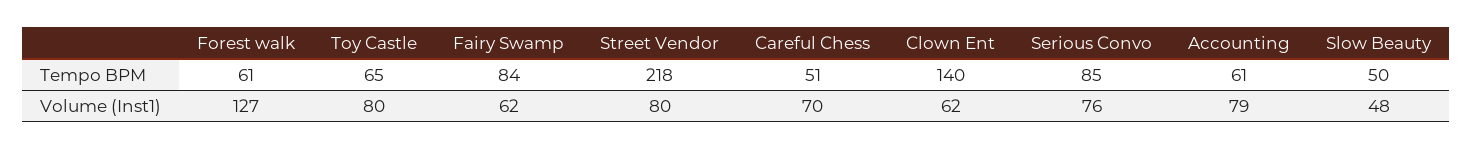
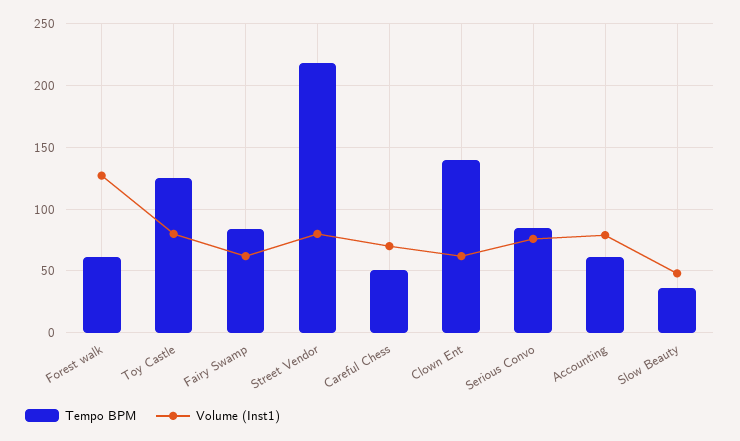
Tempo BPM, Toy Castle: 65 -> 125
Tempo BPM, Slow Beauty: 50 -> 35

